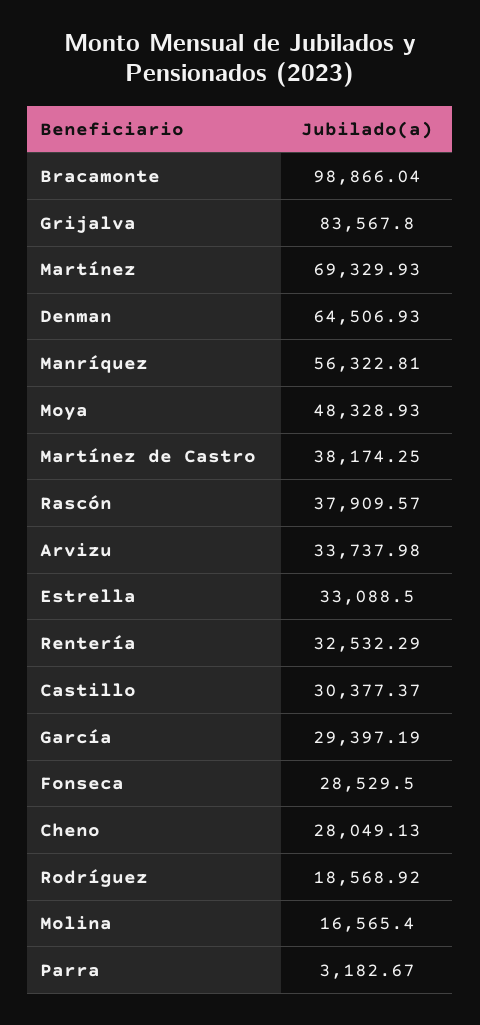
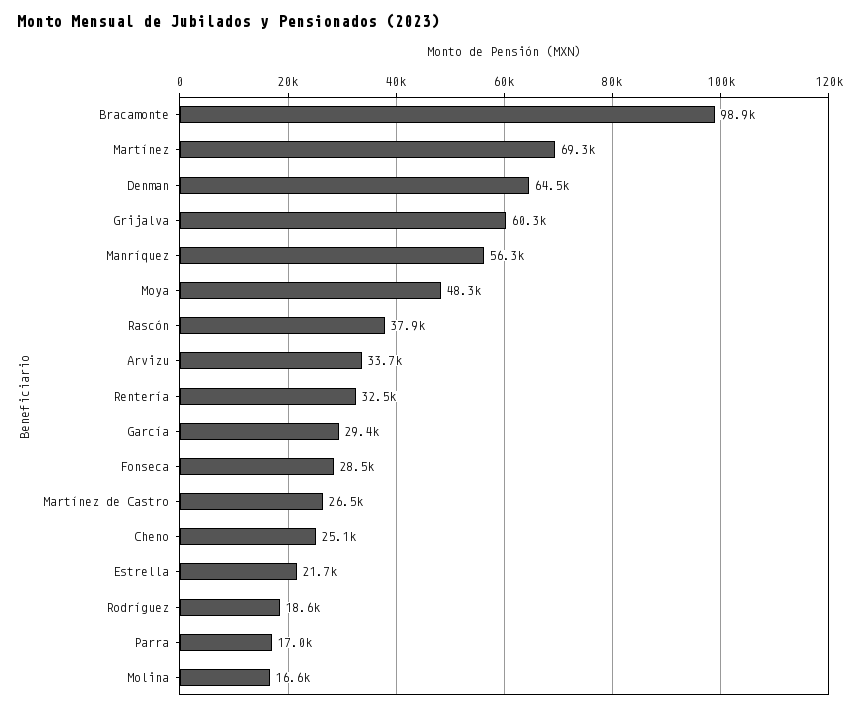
Grijalva: 83567.8 -> 60300
Martínez de Castro: 38174.25 -> 26500
Estrella: 33088.5 -> 21700
Castillo: 30377.37 -> none
Cheno: 28049.13 -> 25100
Parra: 3182.67 -> 17000

